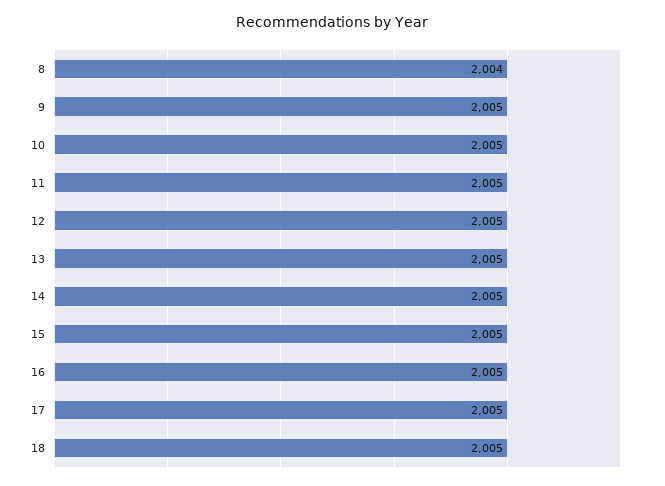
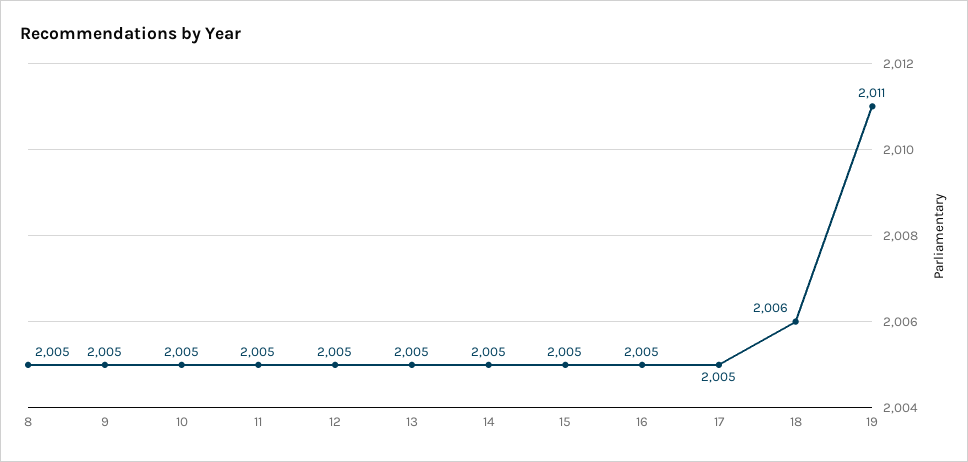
8: 2004 -> 2005
18: 2005 -> 2006
19: none -> 2011

